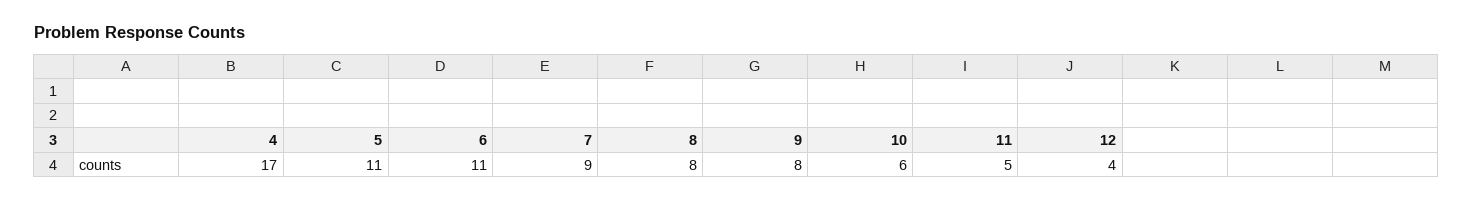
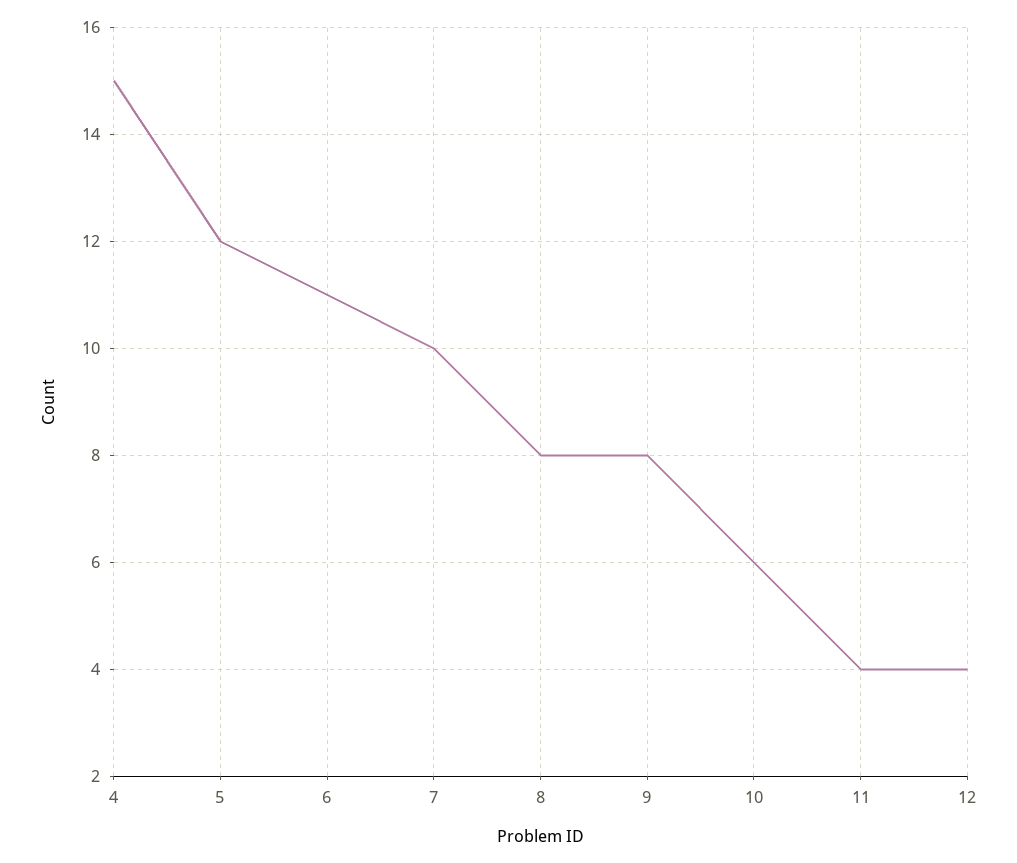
4: 17 -> 15
5: 11 -> 12
7: 9 -> 10
11: 5 -> 4

